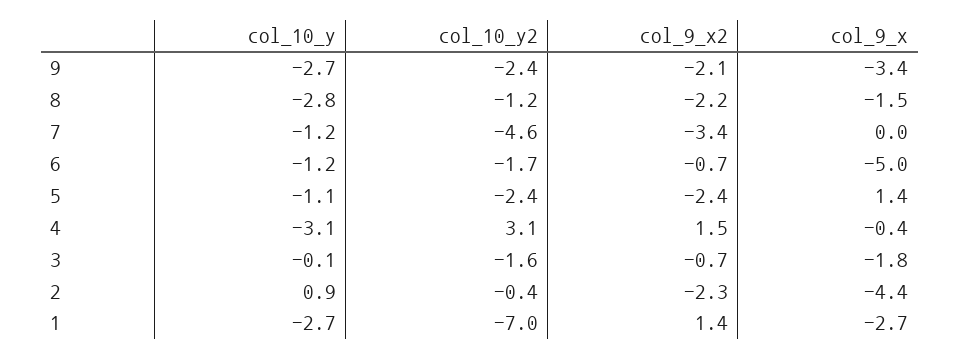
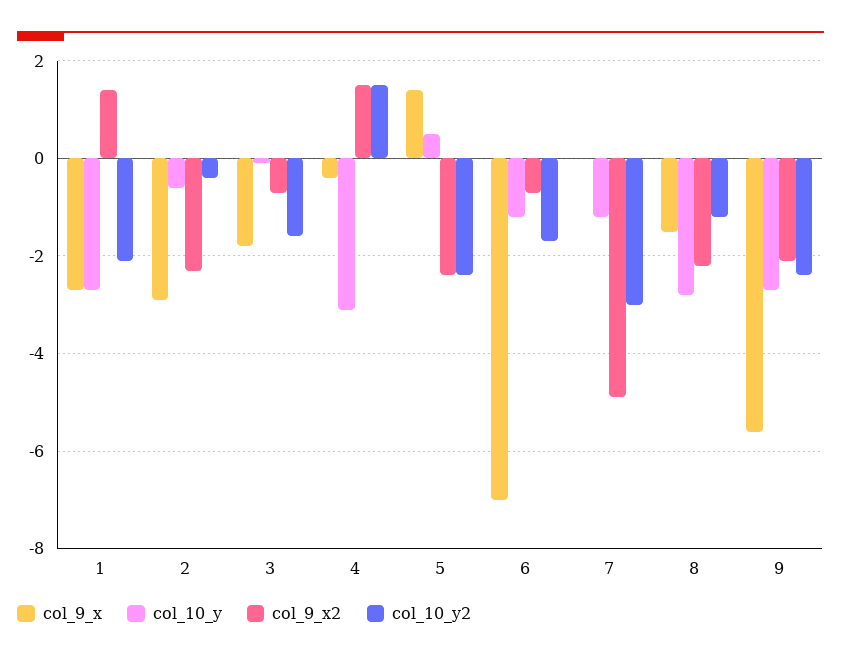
col_9_x, 9: -3.4 -> -5.5
col_10_y2, 7: -4.6 -> -3
col_9_x2, 7: -3.4 -> -5
col_9_x, 6: -5 -> -7
col_10_y, 5: -1.1 -> 0.5
col_10_y2, 4: 3.1 -> 1.5
col_10_y, 2: 0.9 -> -0.5
col_9_x, 2: -4.4 -> -3
col_10_y2, 1: -7 -> -2

